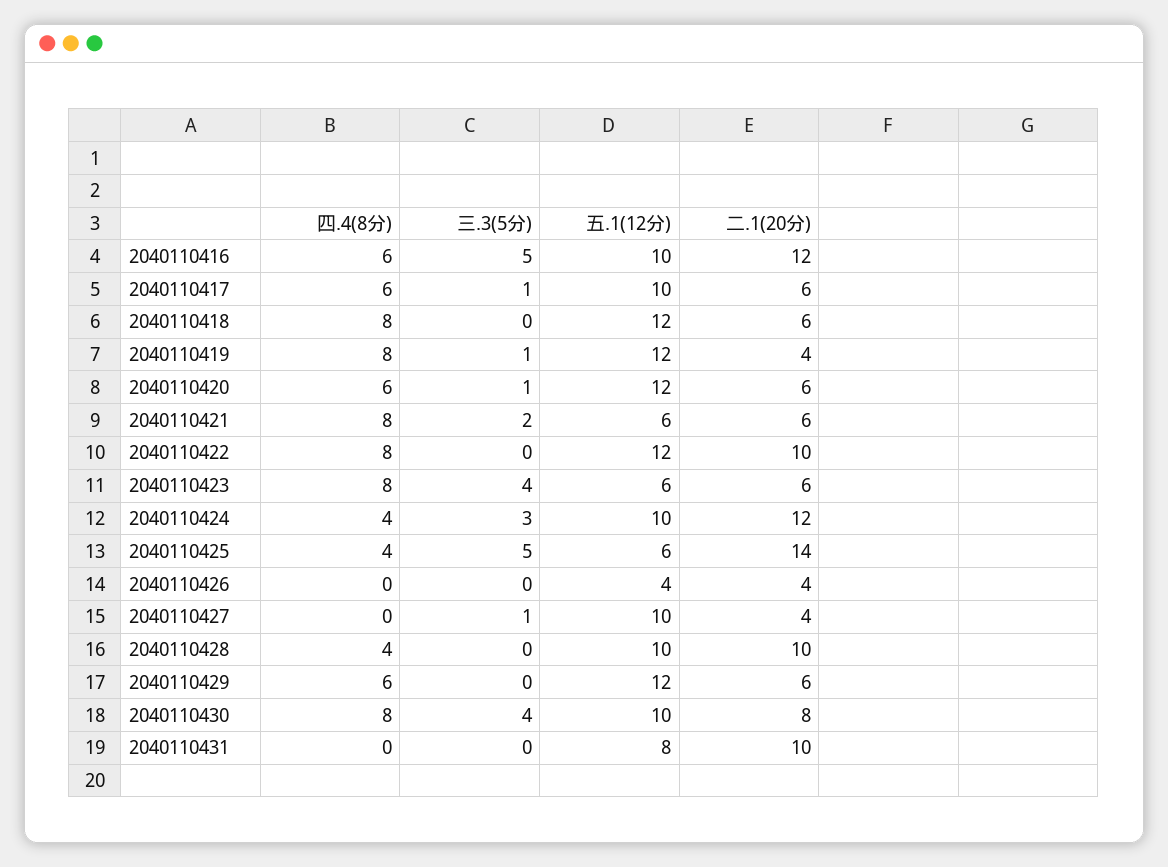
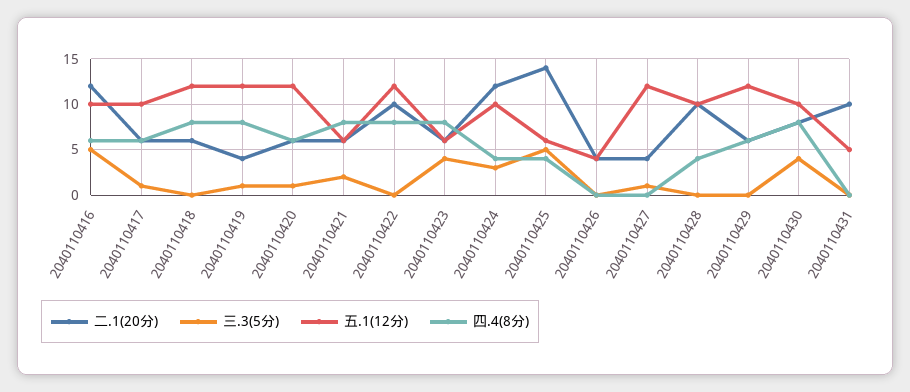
五.1(12分), 2040110427: 10 -> 12
五.1(12分), 2040110431: 8 -> 5

